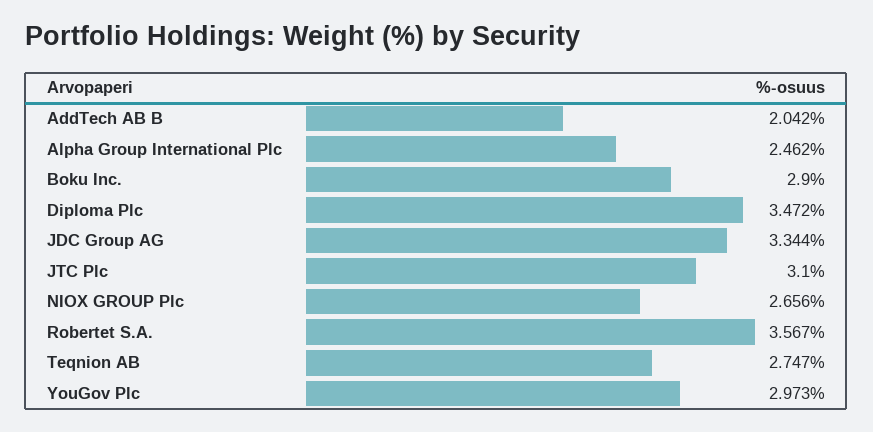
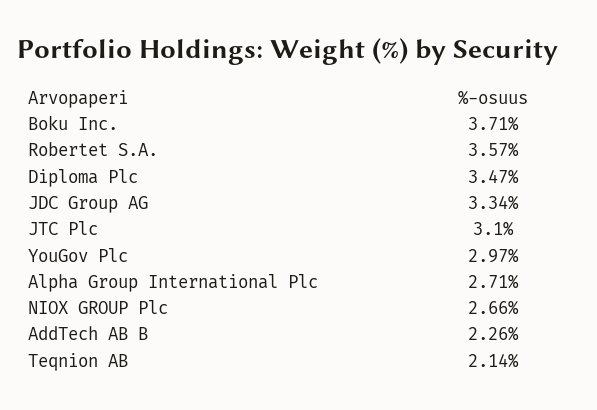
AddTech AB B: 2.042 -> 2.26
Alpha Group International Plc: 2.462 -> 2.71
Boku Inc.: 2.9 -> 3.71
Teqnion AB: 2.747 -> 2.14

